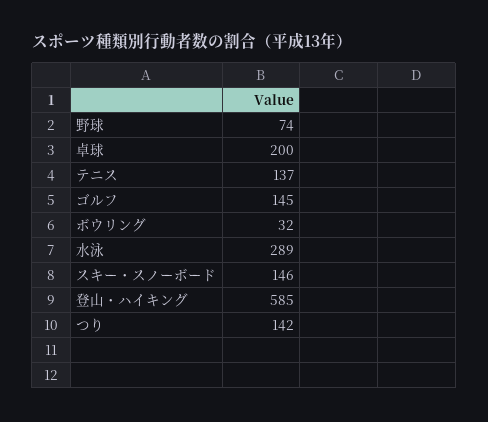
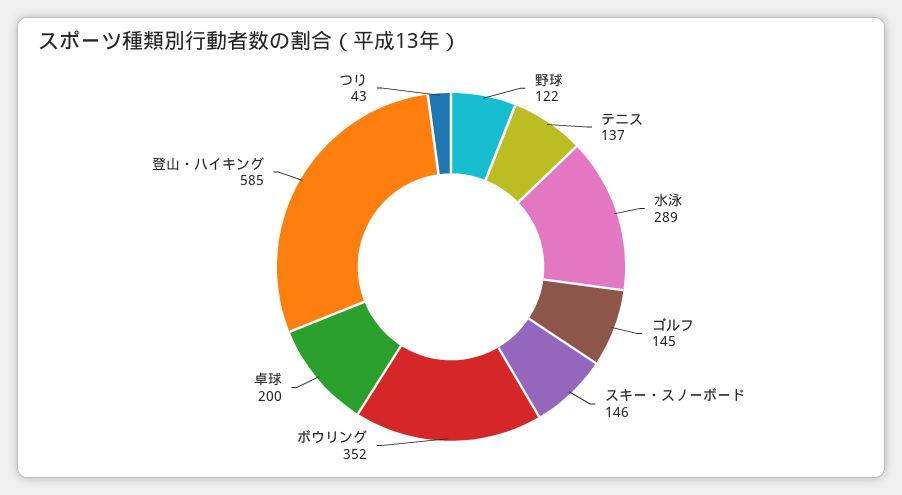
野球: 74 -> 122
ボウリング: 32 -> 352
つり: 142 -> 43

